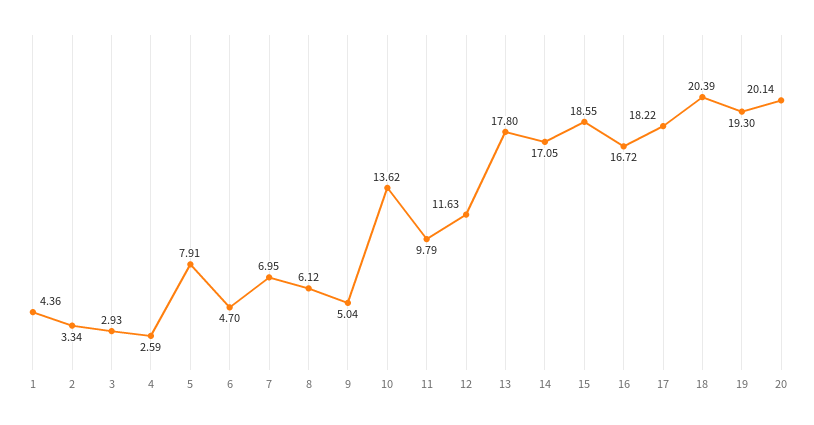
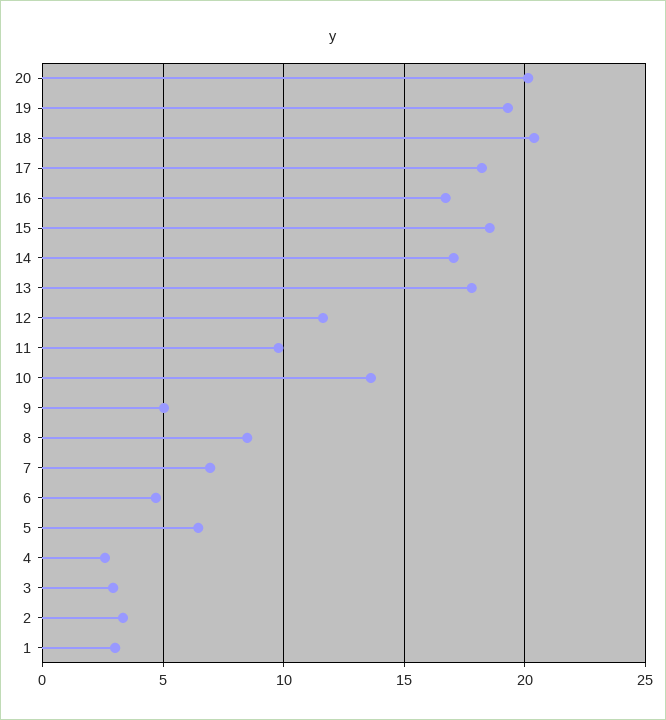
1: 4.36 -> 3
5: 7.91 -> 6.5
8: 6.12 -> 8.5

